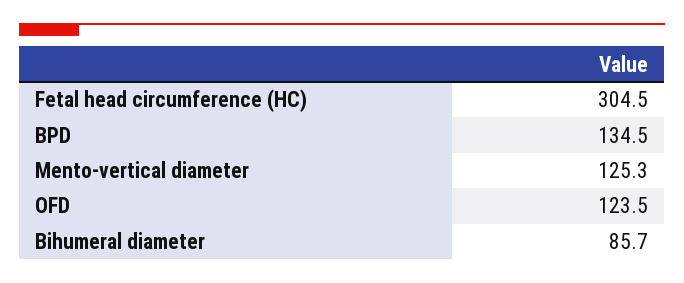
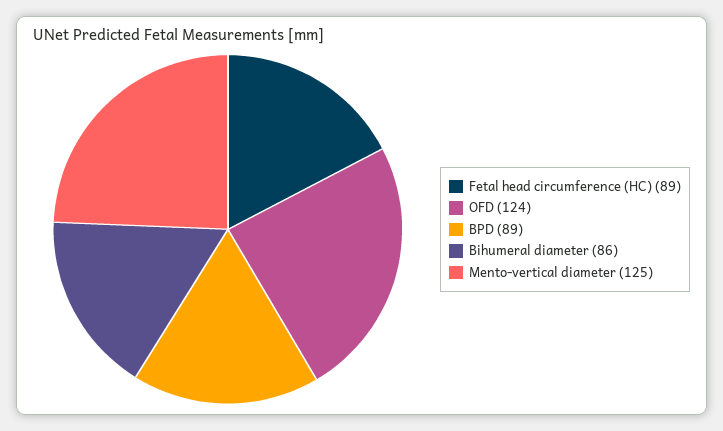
Fetal head circumference (HC): 304.5 -> 89
BPD: 134.5 -> 89

